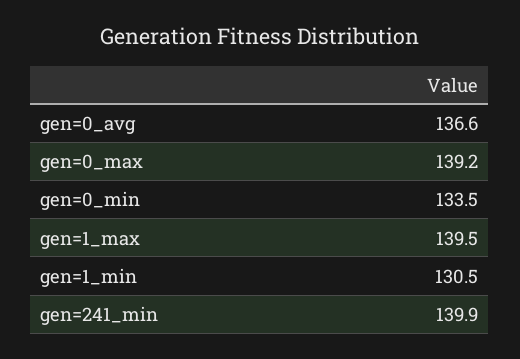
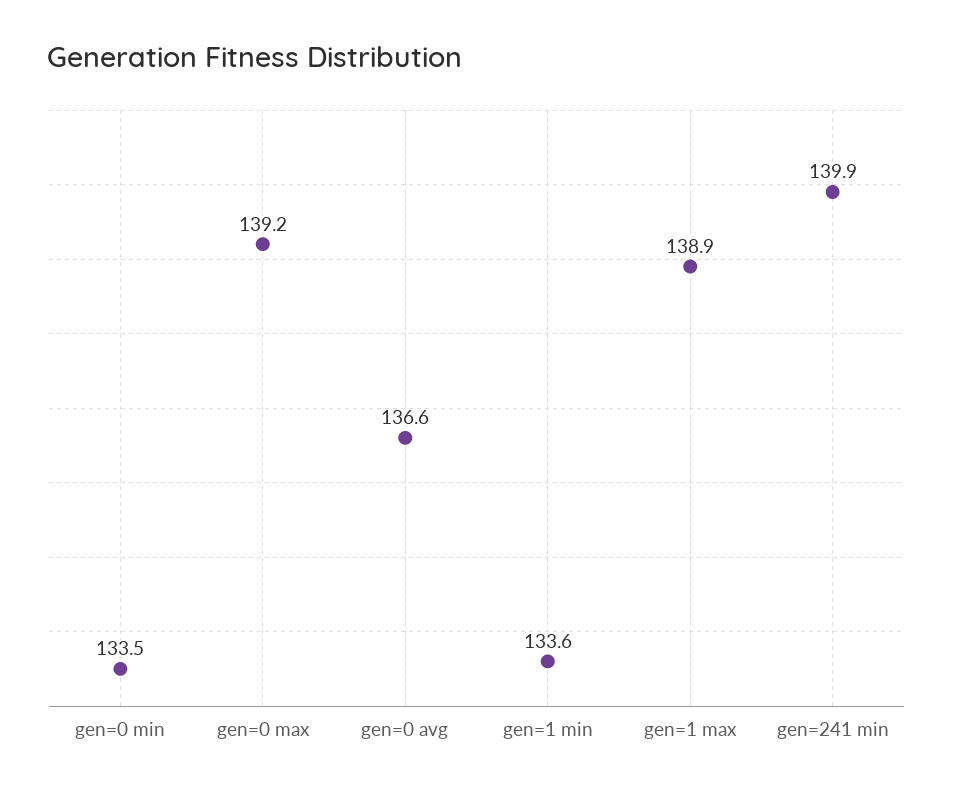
gen=1_max: 139.5 -> 138.9
gen=1_min: 130.5 -> 133.6

